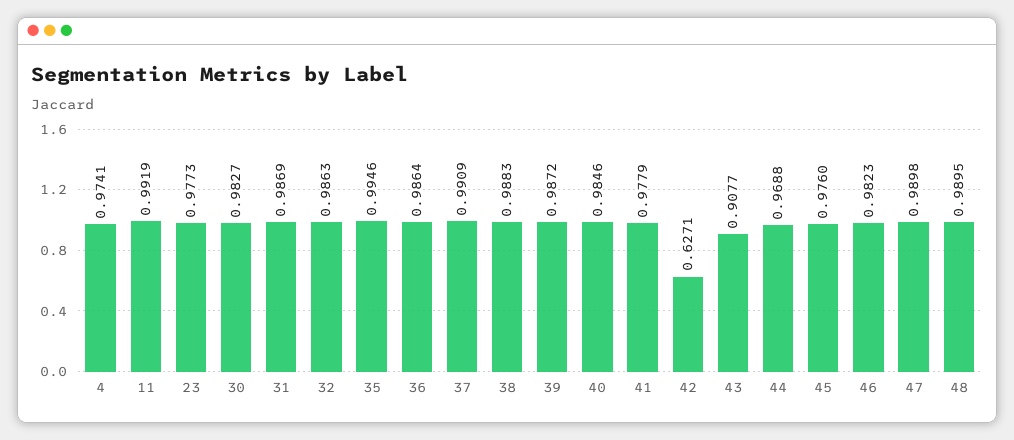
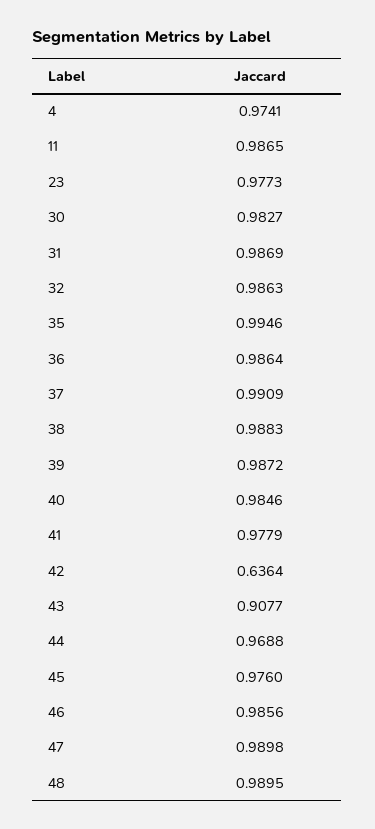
11: 0.9919 -> 0.9865
42: 0.6271 -> 0.6364
46: 0.9823 -> 0.9856

